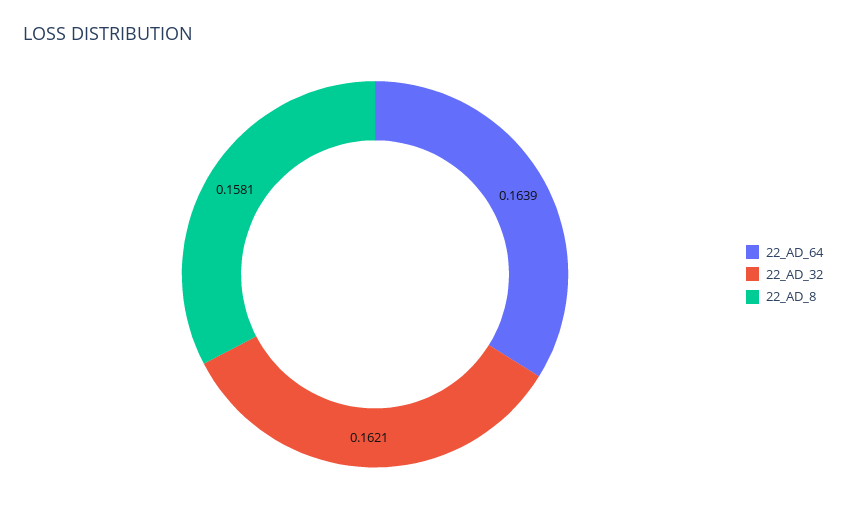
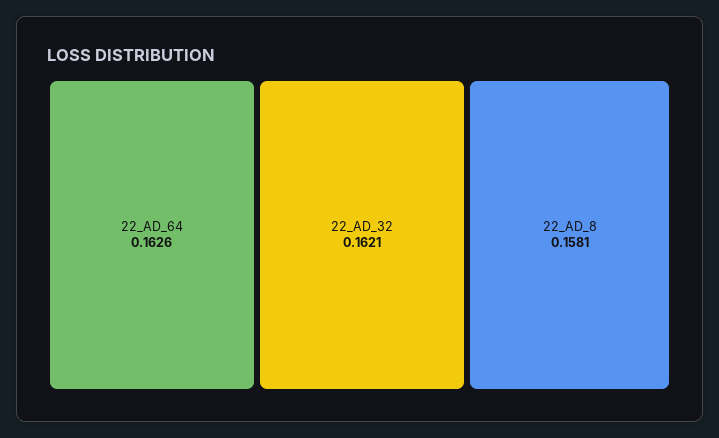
22_AD_64: 0.1639 -> 0.1626

